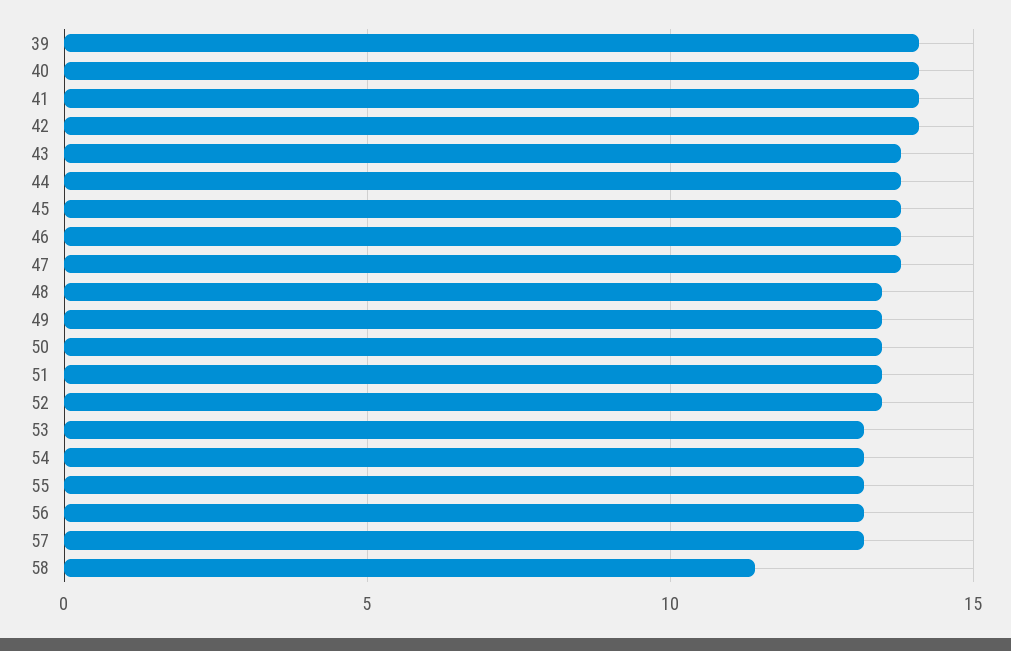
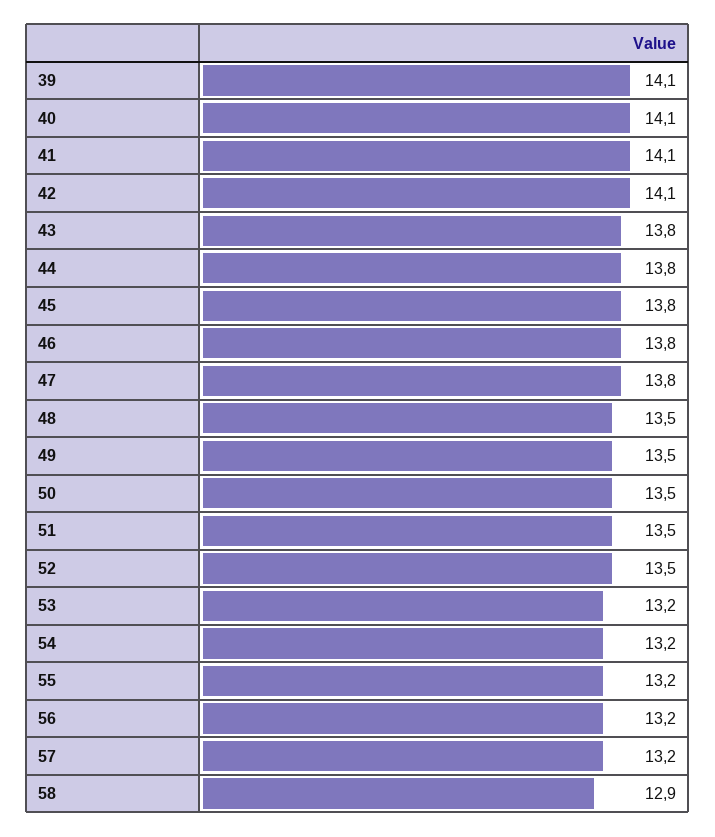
58: 11.5 -> 12.9

